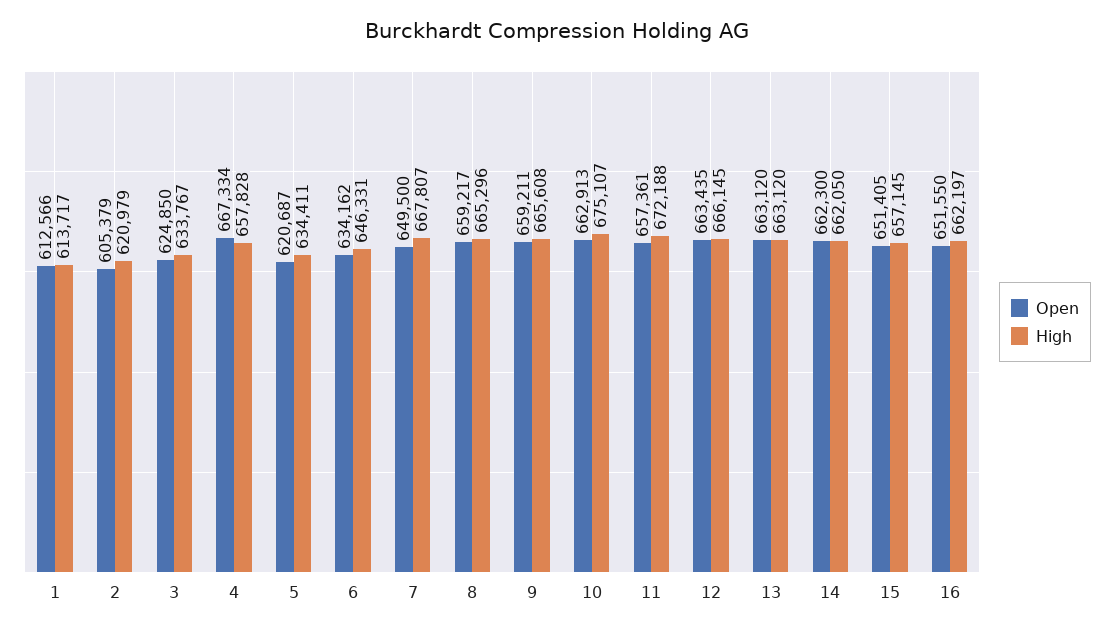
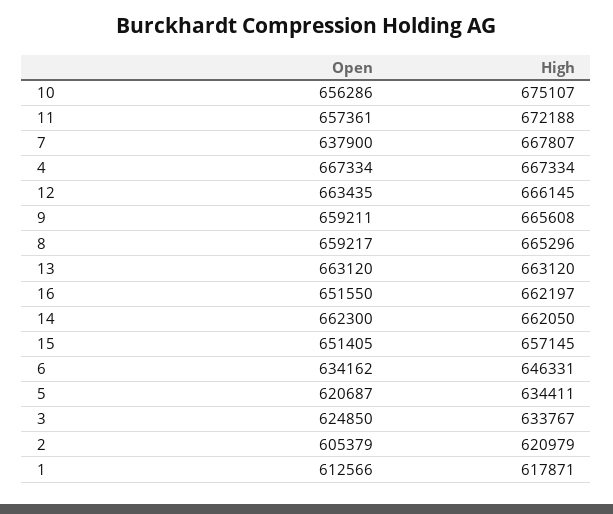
High, 1: 613717 -> 617871
High, 4: 657828 -> 667334
Open, 7: 649500 -> 637900
Open, 10: 662913 -> 656286

